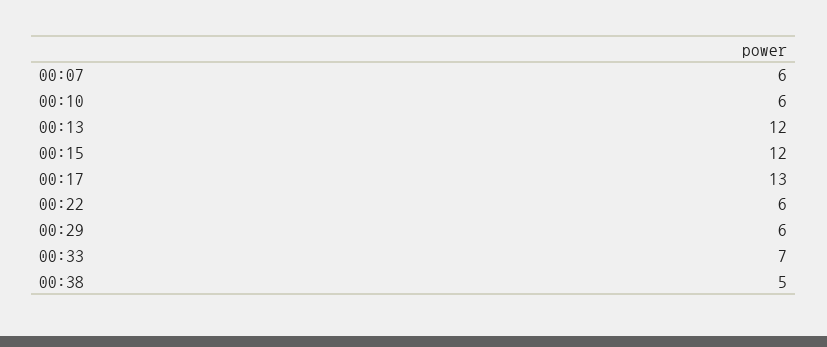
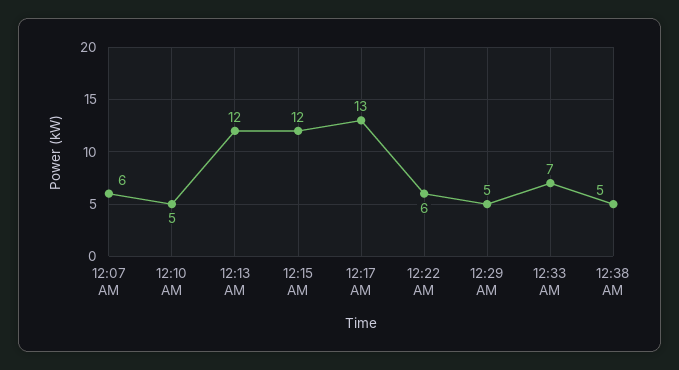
00:10: 6 -> 5
00:29: 6 -> 5

